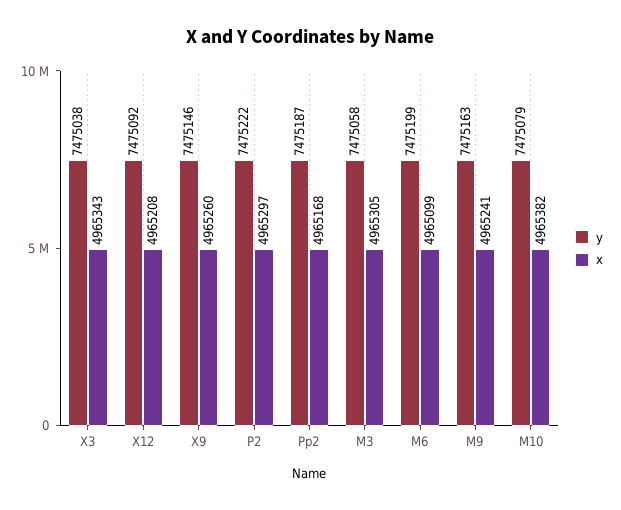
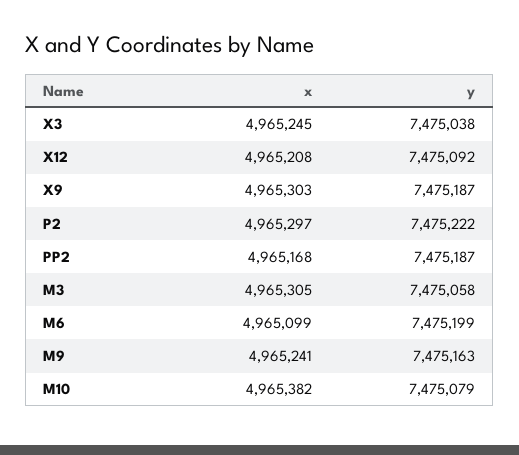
x, X3: 4965343 -> 4965245
y, X9: 7475146 -> 7475187
x, X9: 4965260 -> 4965303

